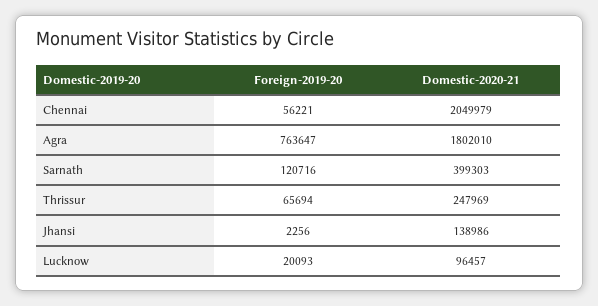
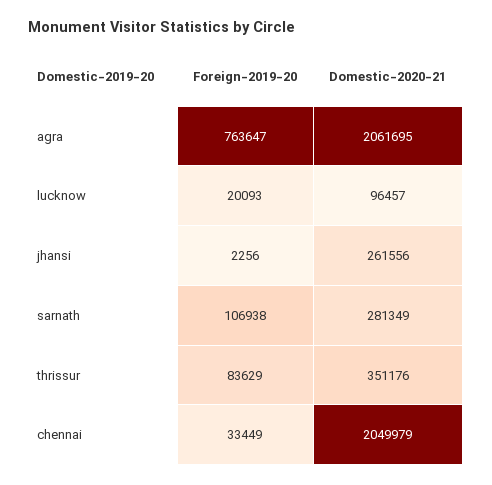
Foreign-2019-20, Chennai: 56221 -> 33449
Domestic-2020-21, Agra: 1802010 -> 2061695
Foreign-2019-20, Sarnath: 120716 -> 106938
Domestic-2020-21, Sarnath: 399303 -> 281349
Foreign-2019-20, Thrissur: 65694 -> 83629
Domestic-2020-21, Thrissur: 247969 -> 351176
Domestic-2020-21, Jhansi: 138986 -> 261556

